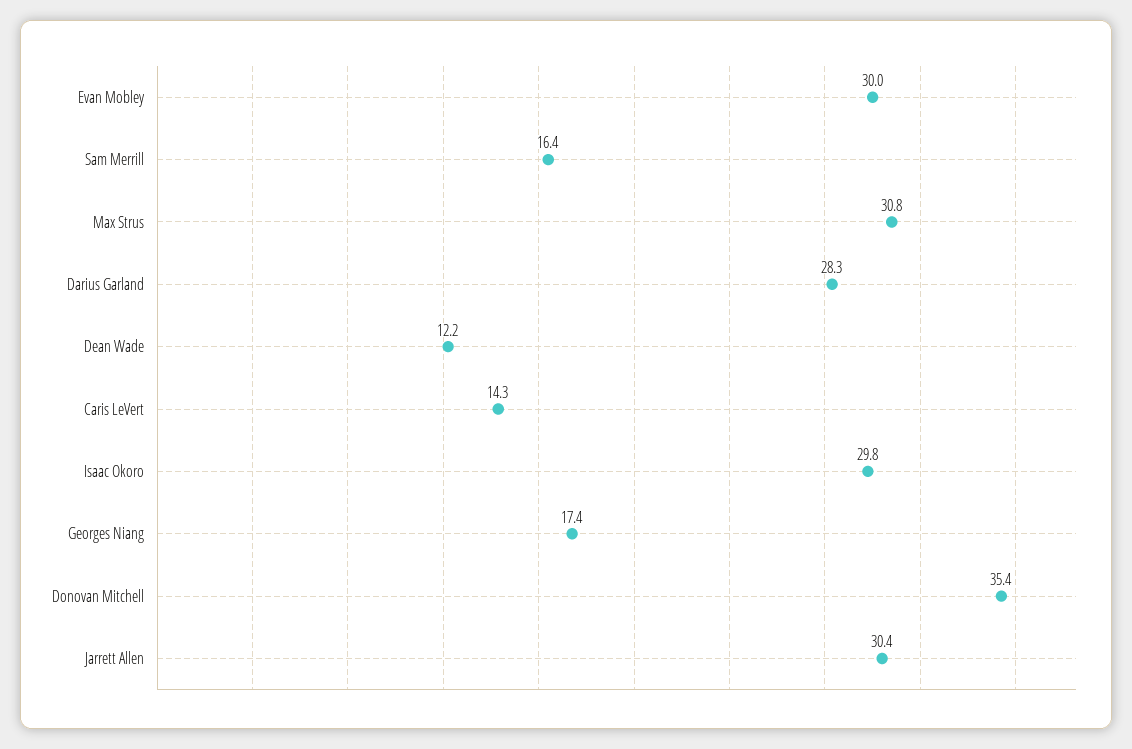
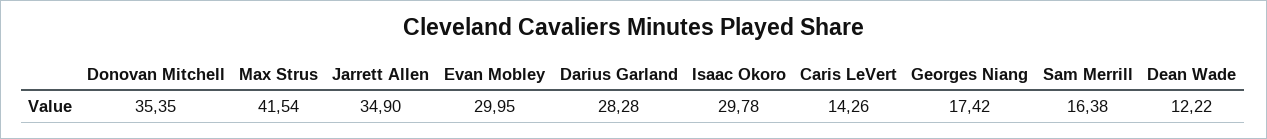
Max Strus: 30.8 -> 41.54
Jarrett Allen: 30.4 -> 34.9

